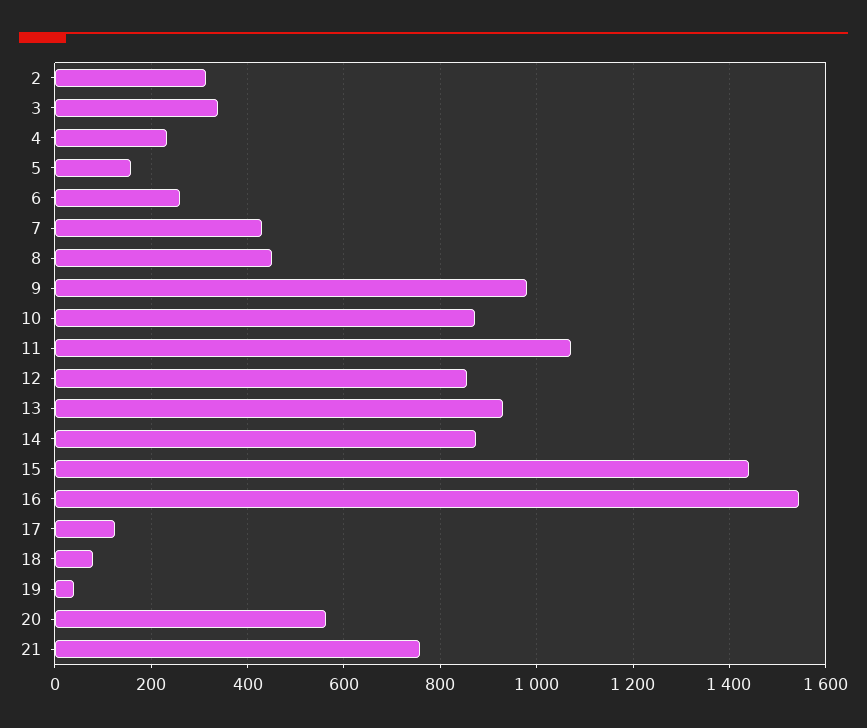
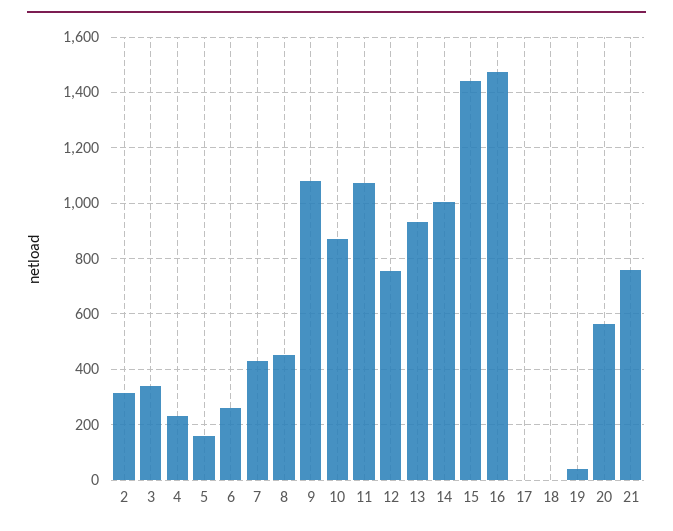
9: 980 -> 1075
12: 860 -> 750
14: 880 -> 1000
16: 1540 -> 1475
17: 120 -> 0
18: 80 -> 0

